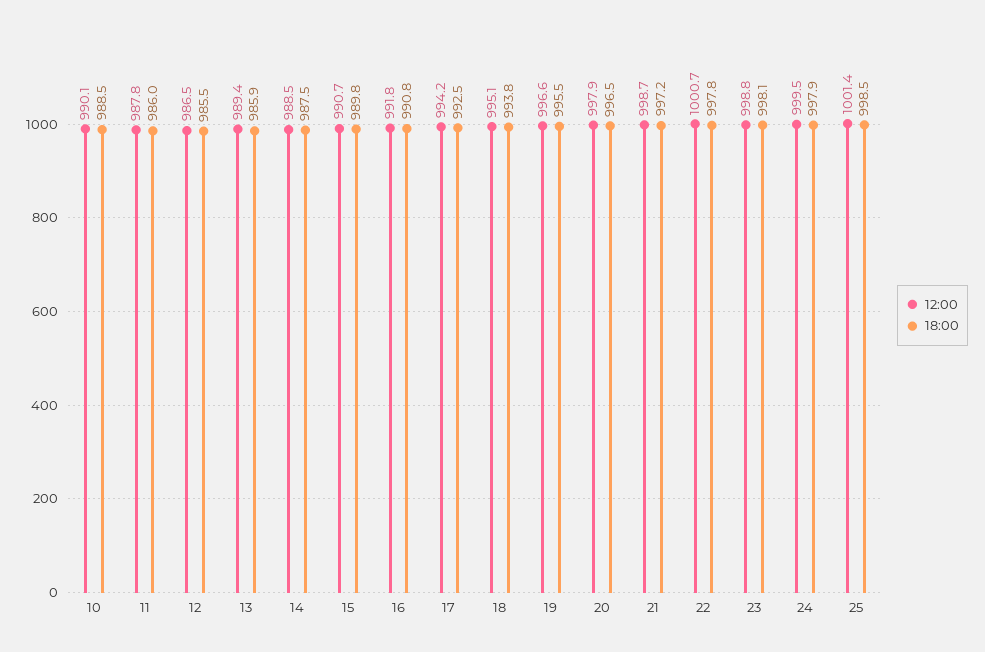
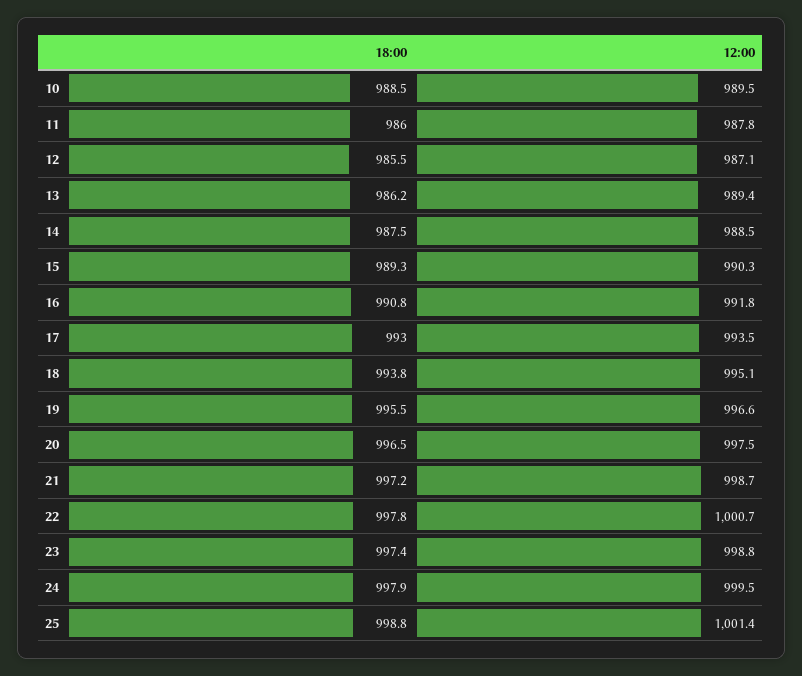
12:00, 10: 990.1 -> 989.5
12:00, 12: 986.5 -> 987.1
18:00, 13: 985.9 -> 986.2
12:00, 15: 990.7 -> 990.3
18:00, 15: 989.8 -> 989.3
12:00, 17: 994.2 -> 993.5
18:00, 17: 992.5 -> 993
12:00, 20: 997.9 -> 997.5
18:00, 23: 998.1 -> 997.4
18:00, 25: 998.5 -> 998.8

